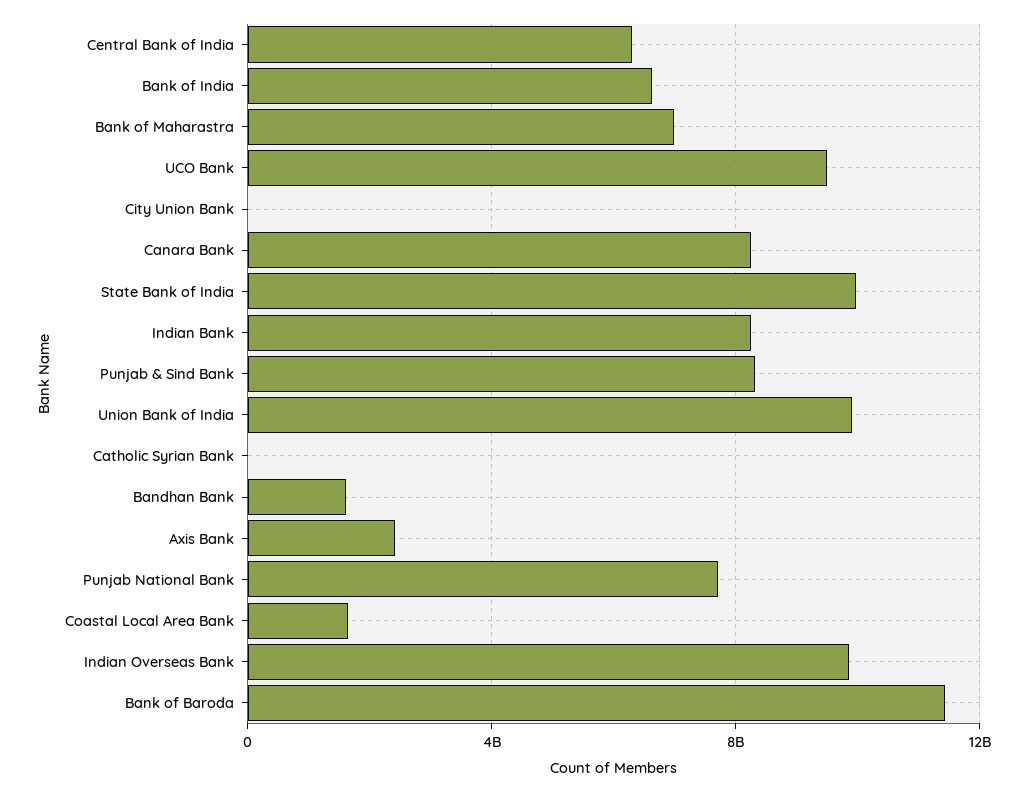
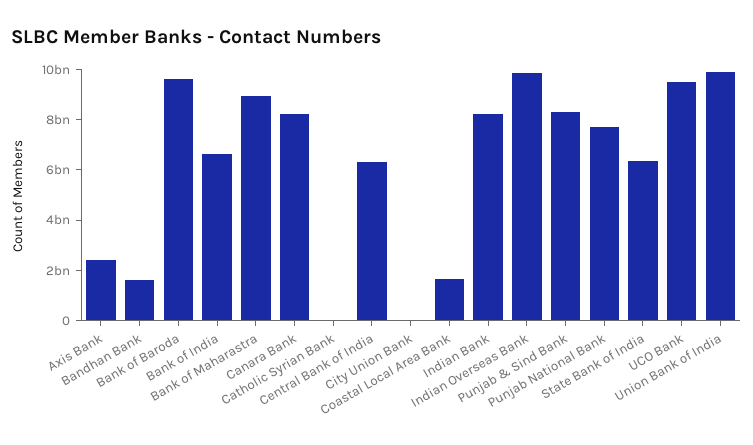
Bank of Maharastra: 7000000000 -> 9000000000
State Bank of India: 10000000000 -> 6500000000
Bank of Baroda: 11500000000 -> 9500000000

